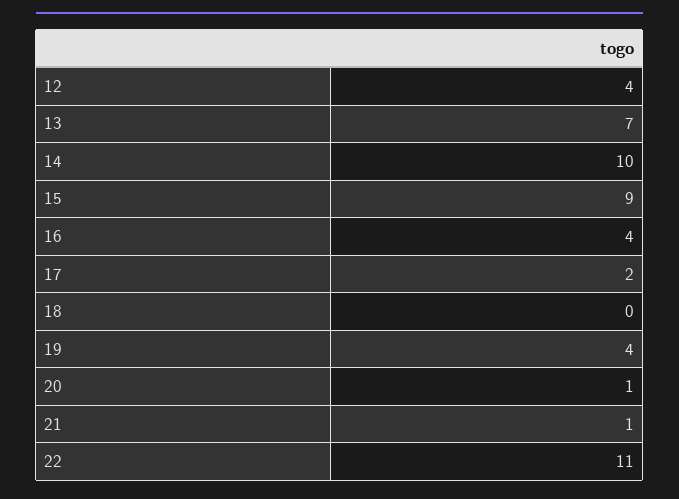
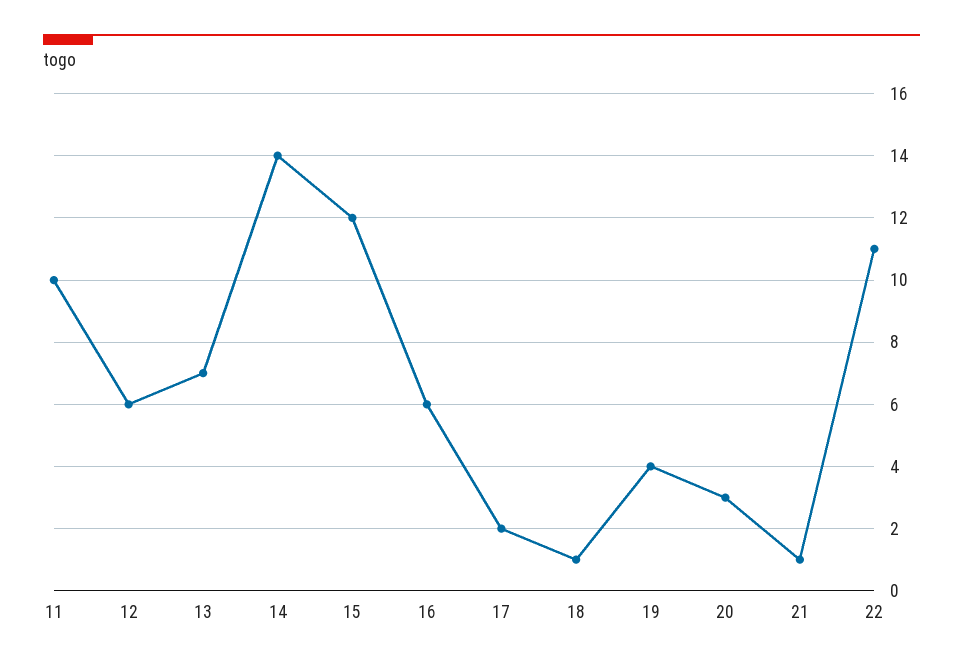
12: 4 -> 6
14: 10 -> 14
15: 9 -> 12
16: 4 -> 6
18: 0 -> 1
20: 1 -> 3
11: none -> 10

